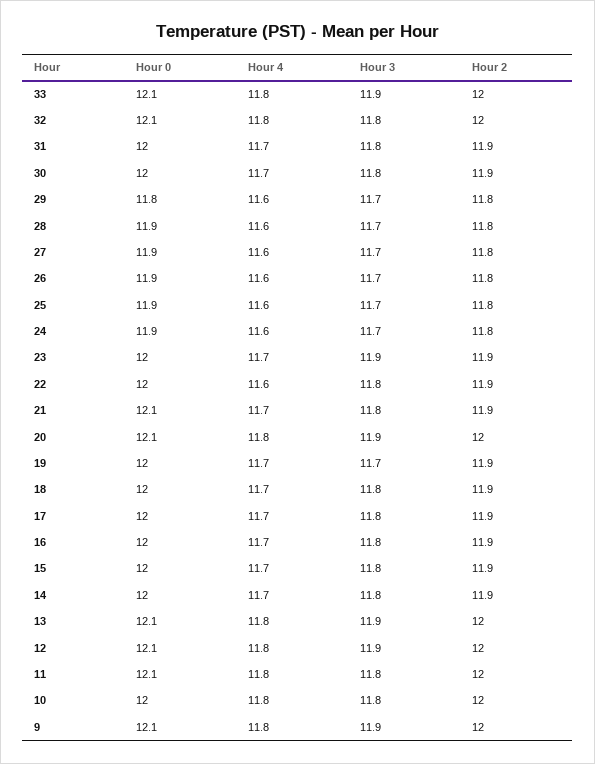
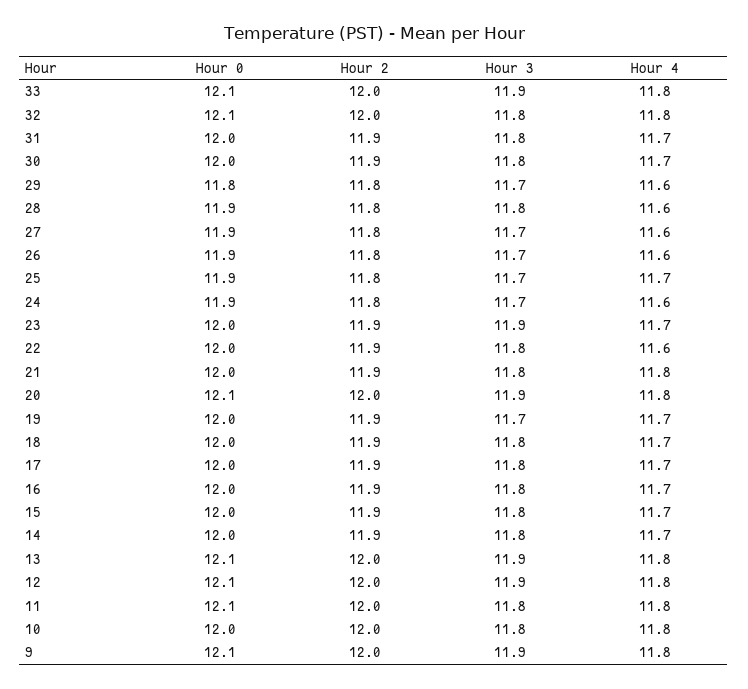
Hour 3, 28: 11.7 -> 11.8
Hour 4, 25: 11.6 -> 11.7
Hour 0, 21: 12.1 -> 12
Hour 4, 21: 11.7 -> 11.8

